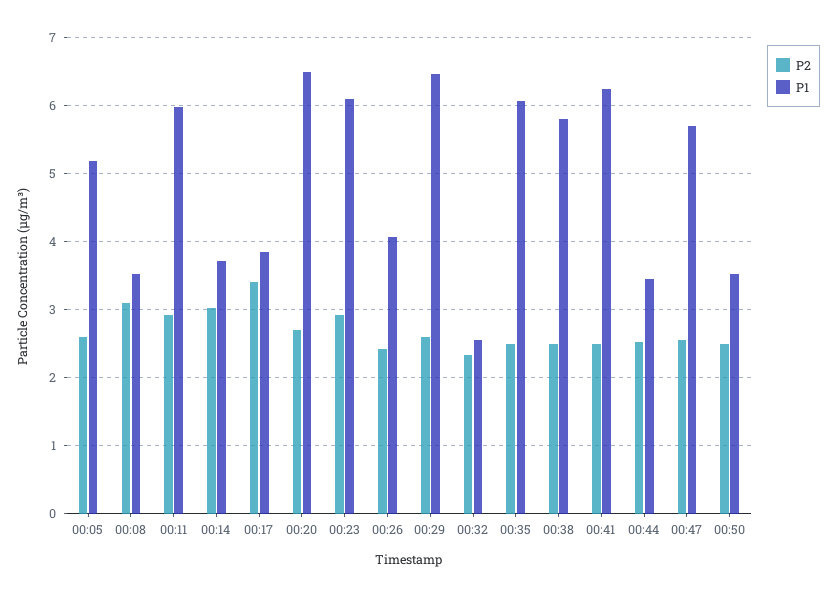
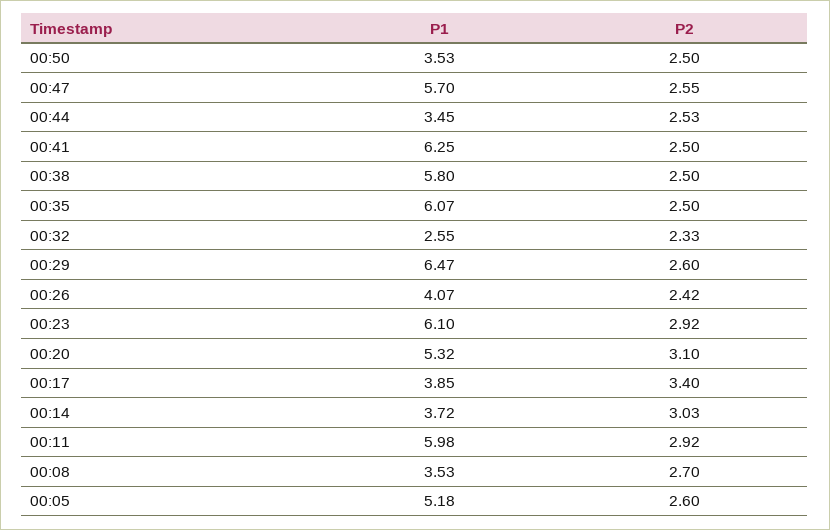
P2, 00:08: 3.1 -> 2.7
P2, 00:20: 2.7 -> 3.1
P1, 00:20: 6.5 -> 5.32

